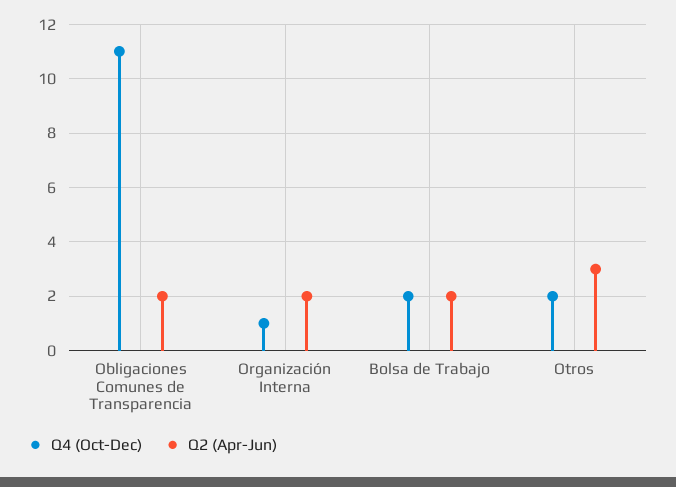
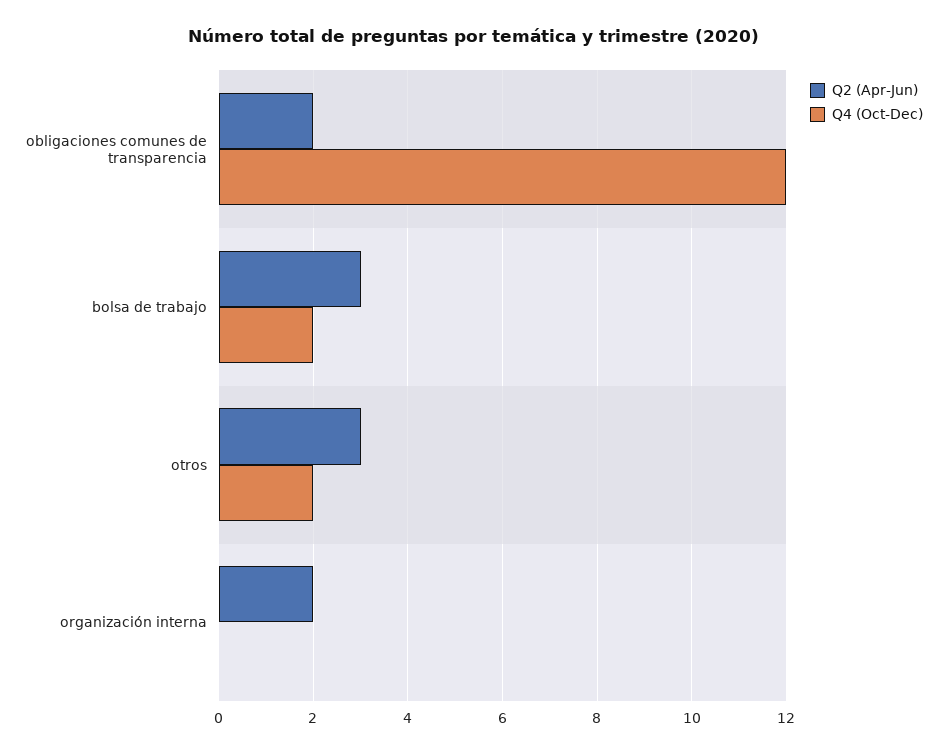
Q4 (Oct-Dec), Obligaciones Comunes de Transparencia: 11 -> 12
Q4 (Oct-Dec), Organización Interna: 1 -> 0
Q2 (Apr-Jun), Bolsa de Trabajo: 2 -> 3

